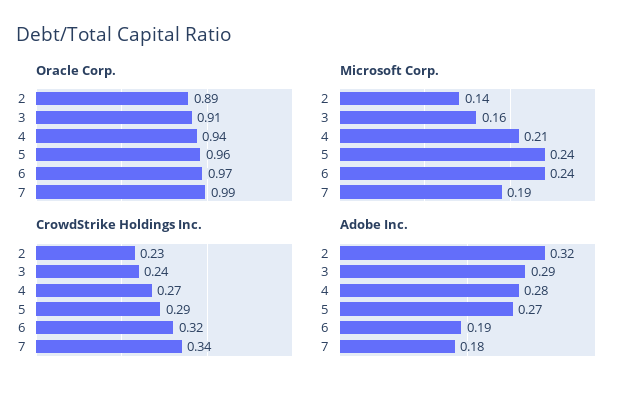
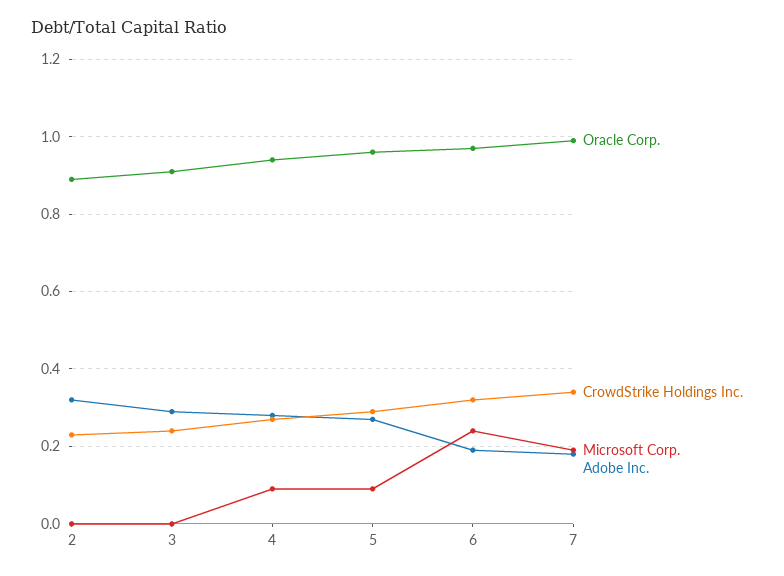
Microsoft Corp., 2: 0.14 -> 0
Microsoft Corp., 3: 0.16 -> 0
Microsoft Corp., 4: 0.21 -> 0.1
Microsoft Corp., 5: 0.24 -> 0.1

